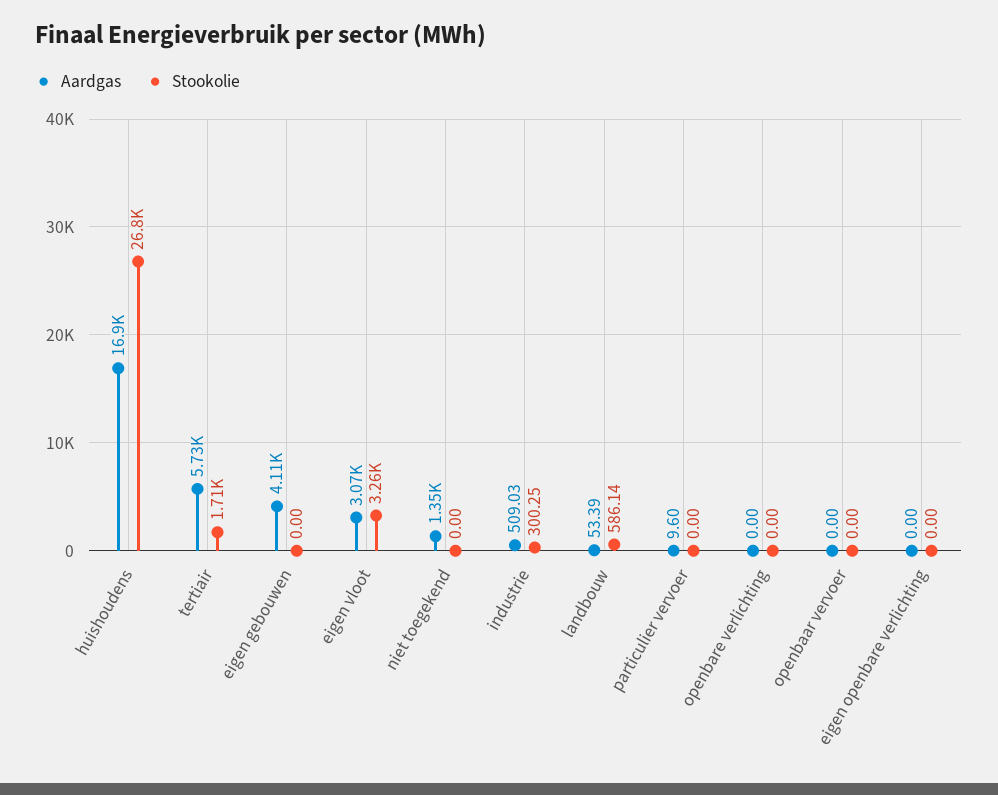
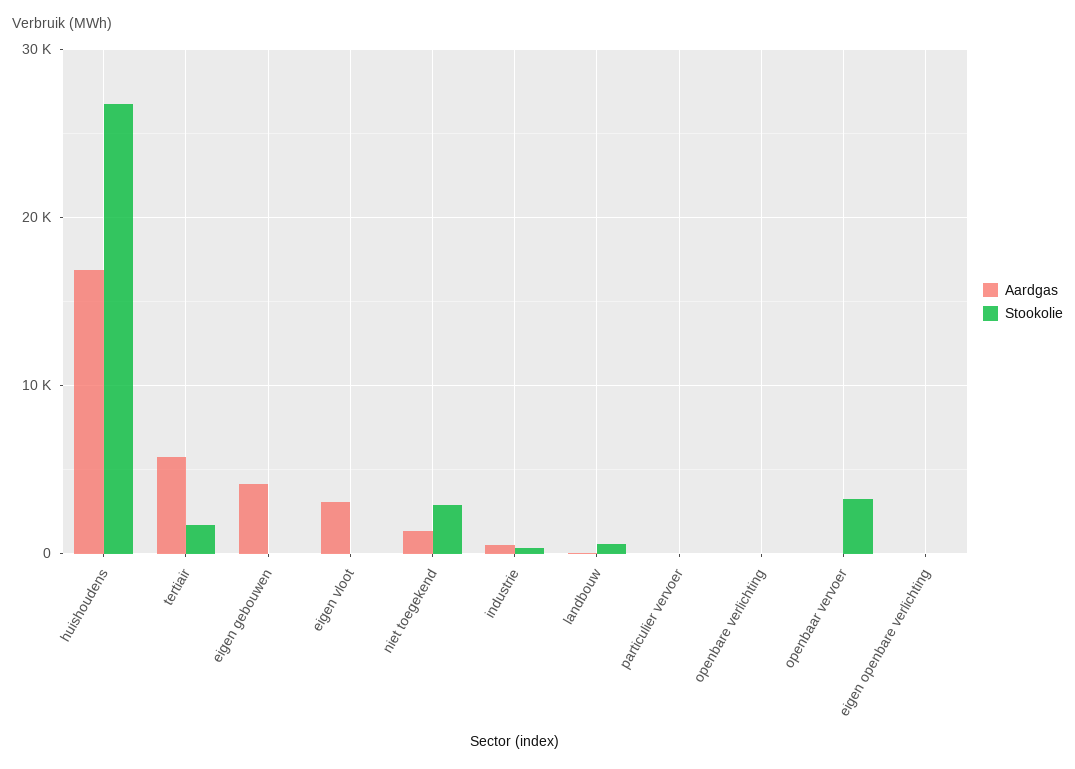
Stookolie, eigen vloot: 3260 -> 0
Stookolie, niet toegekend: 0 -> 3000
Stookolie, openbaar vervoer: 0 -> 3000

